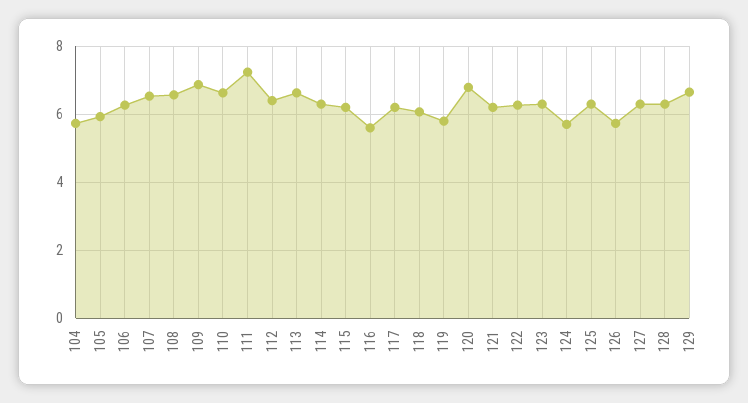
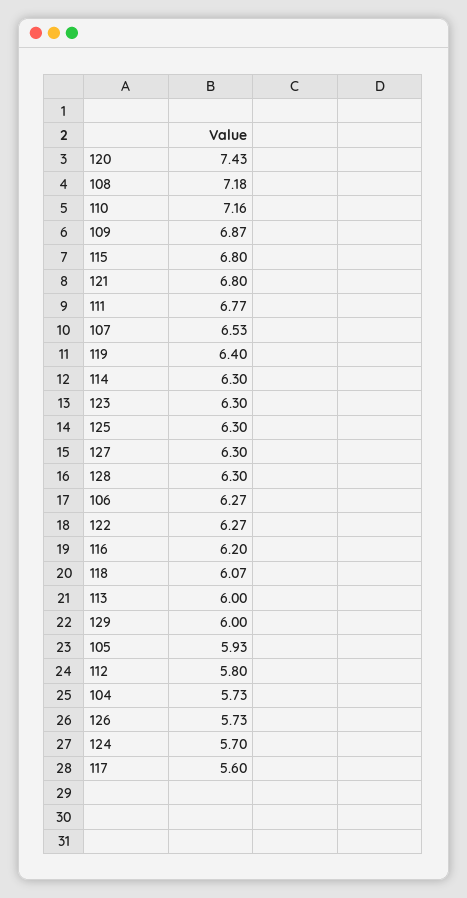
108: 6.6 -> 7.18
110: 6.6 -> 7.16
111: 7.2 -> 6.77
112: 6.4 -> 5.8
113: 6.6 -> 6
115: 6.2 -> 6.8
116: 5.6 -> 6.2
117: 6.2 -> 5.6
119: 5.8 -> 6.4
120: 6.8 -> 7.43
121: 6.2 -> 6.8
129: 6.6 -> 6

